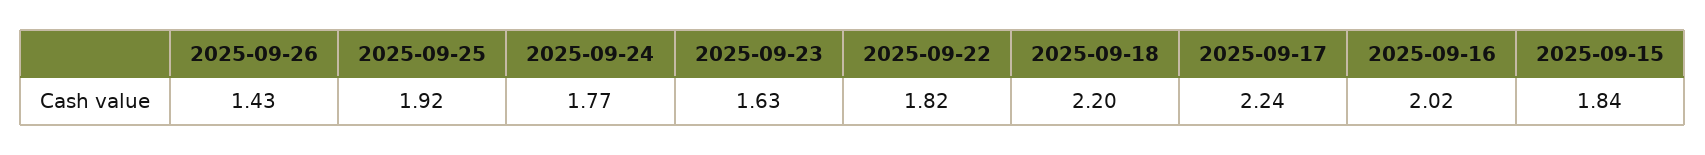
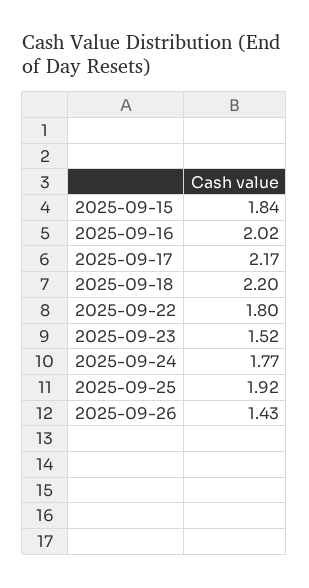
2025-09-23: 1.63 -> 1.52
2025-09-22: 1.82 -> 1.8
2025-09-17: 2.24 -> 2.17

